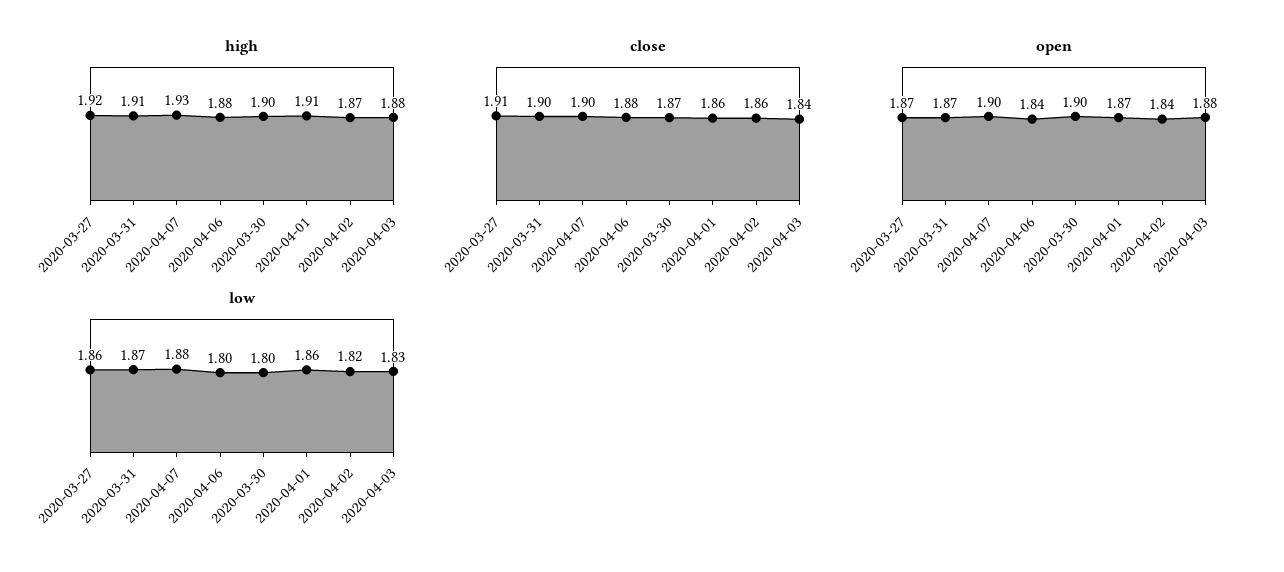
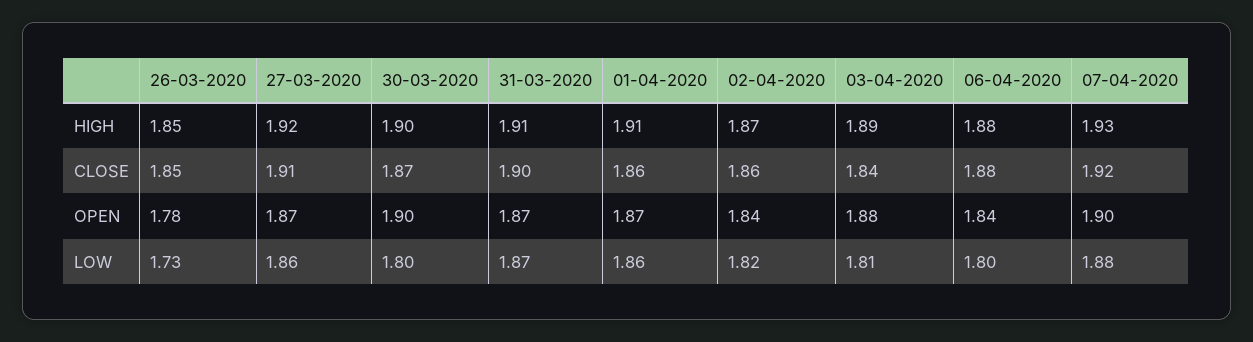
high, 2020-04-03: 1.88 -> 1.89
close, 2020-04-07: 1.9 -> 1.92
low, 2020-04-03: 1.83 -> 1.81
high, 26-03-2020: none -> 1.85
close, 26-03-2020: none -> 1.85
open, 26-03-2020: none -> 1.78
low, 26-03-2020: none -> 1.73

